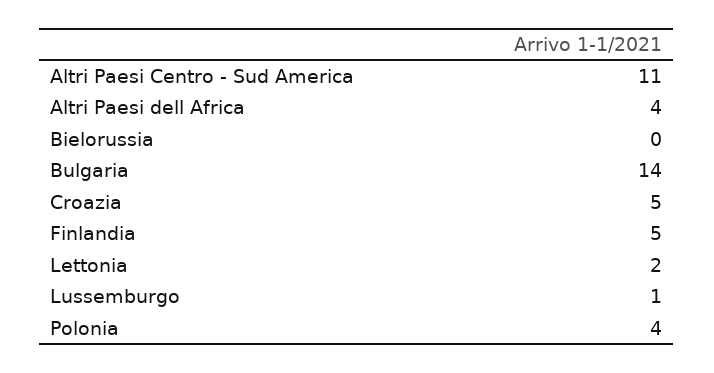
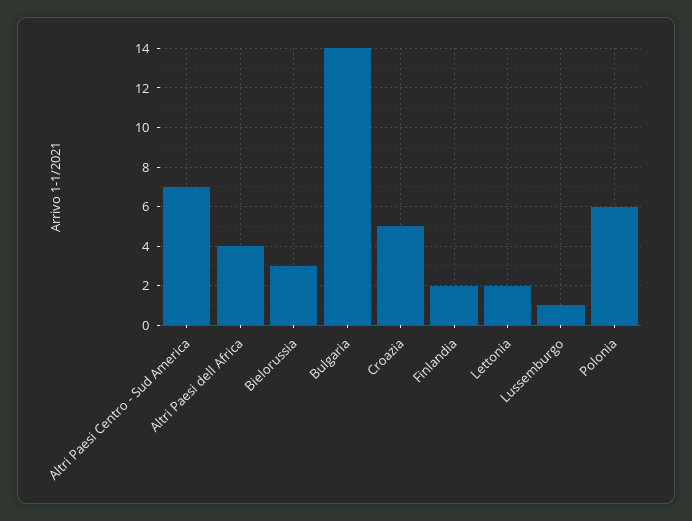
Altri Paesi Centro - Sud America: 11 -> 7
Bielorussia: 0 -> 3
Finlandia: 5 -> 2
Polonia: 4 -> 6

